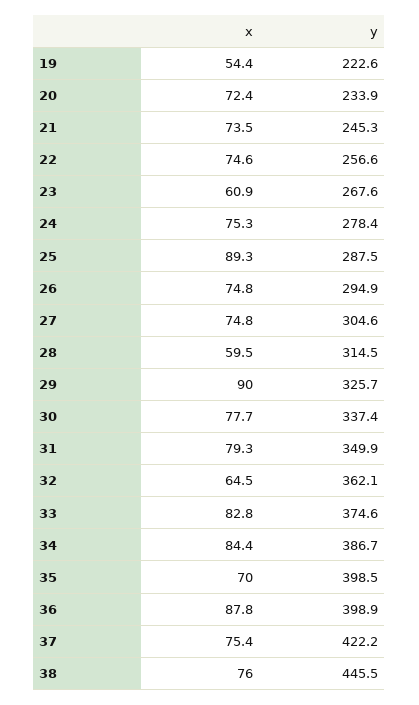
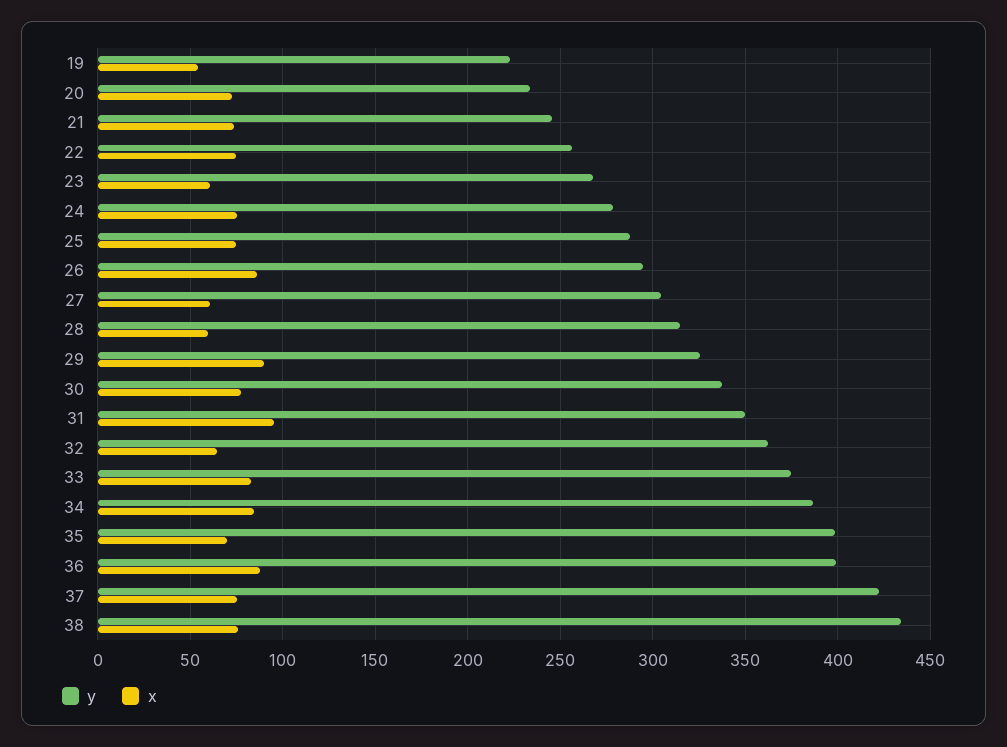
x, 25: 89.3 -> 75
x, 26: 74.8 -> 85
x, 27: 74.8 -> 60
x, 31: 79.3 -> 95
y, 38: 445.5 -> 435

